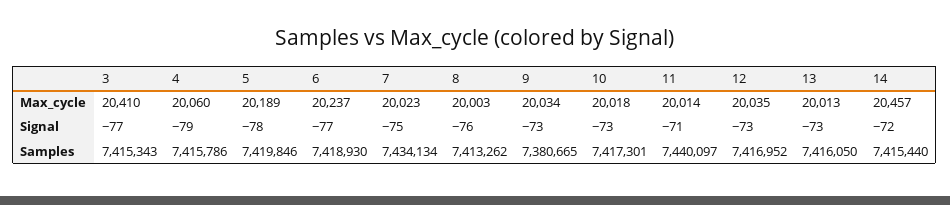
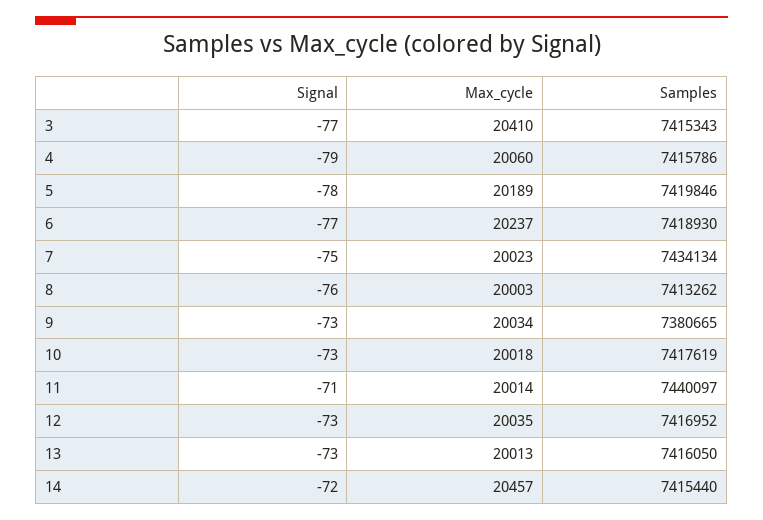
10, Samples: 7417301 -> 7417619

